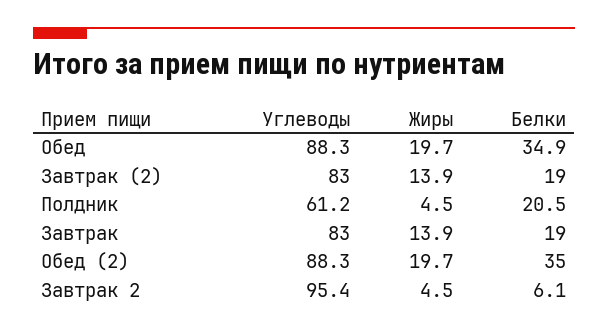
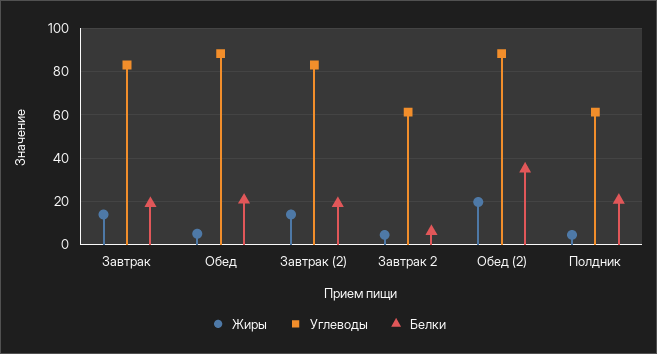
Жиры, Обед: 19.7 -> 5
Белки, Обед: 34.9 -> 20
Углеводы, Завтрак 2: 95.4 -> 60

